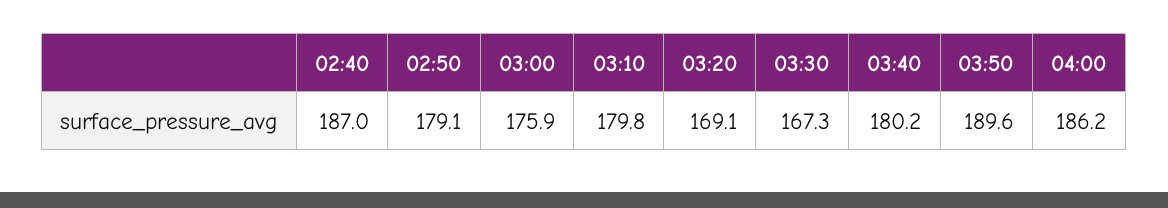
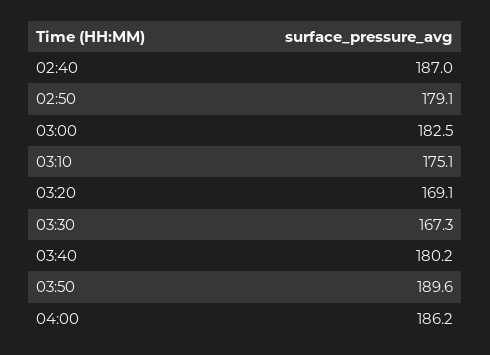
03:00: 175.9 -> 182.5
03:10: 179.8 -> 175.1

